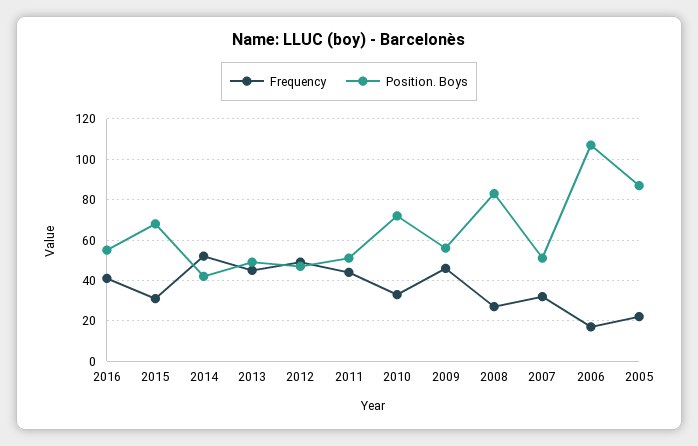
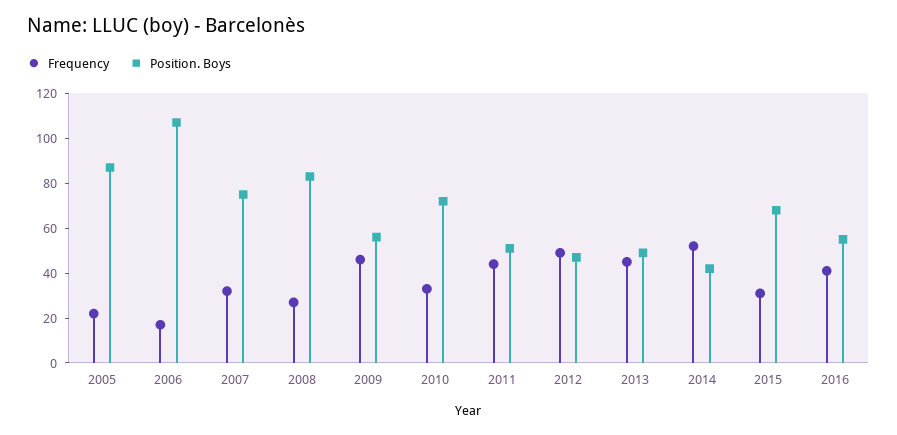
Position. Boys, 2007: 50 -> 75

